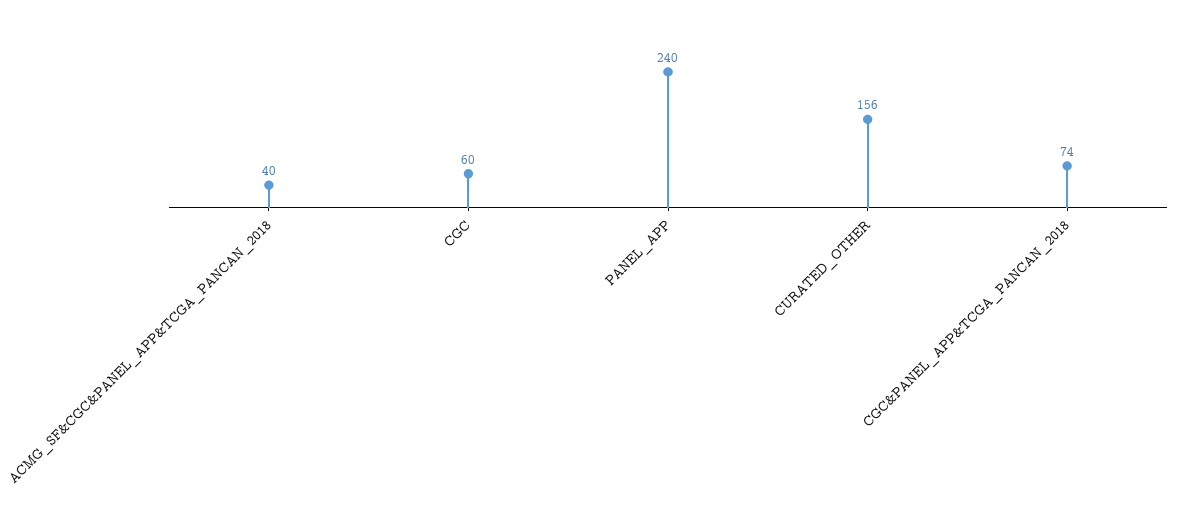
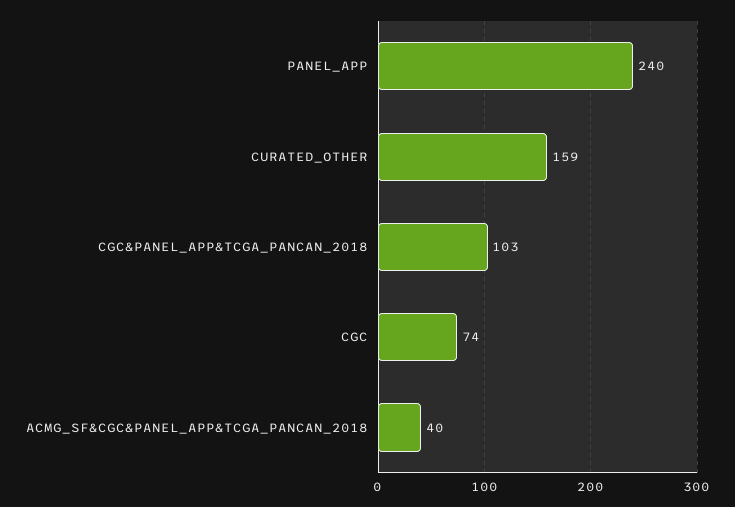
CGC: 60 -> 74
CURATED_OTHER: 156 -> 159
CGC&PANEL_APP&TCGA_PANCAN_2018: 74 -> 103

